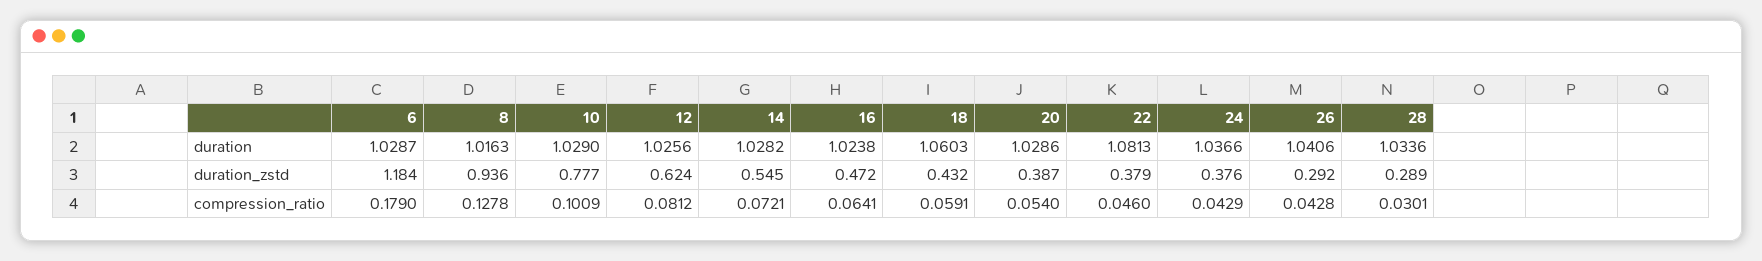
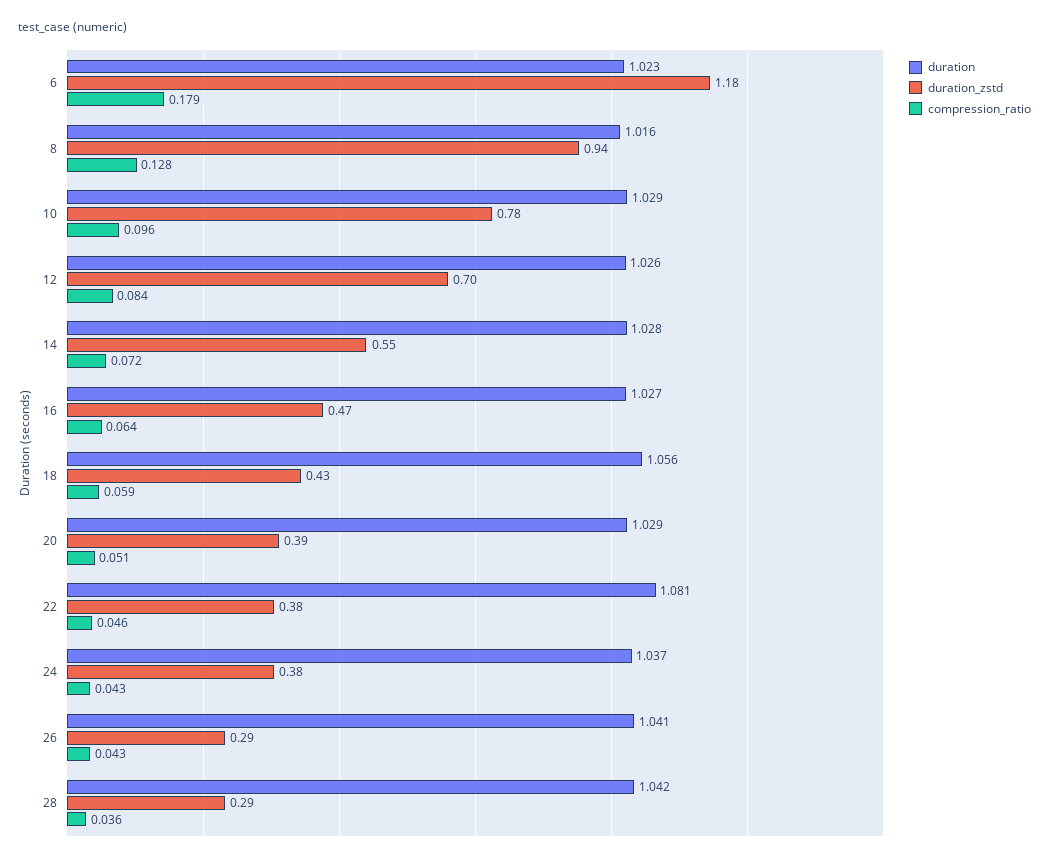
duration, 6: 1.0287 -> 1.023
duration, 16: 1.0238 -> 1.027
duration, 18: 1.0603 -> 1.056
duration, 28: 1.0336 -> 1.042
duration_zstd, 12: 0.624 -> 0.7
compression_ratio, 10: 0.1009 -> 0.096
compression_ratio, 12: 0.0812 -> 0.084
compression_ratio, 20: 0.054 -> 0.051
compression_ratio, 28: 0.0301 -> 0.036

